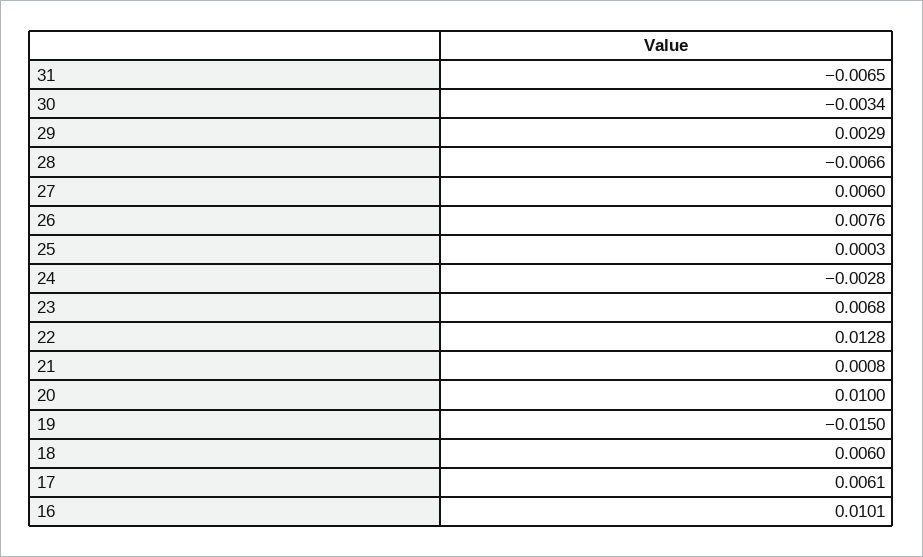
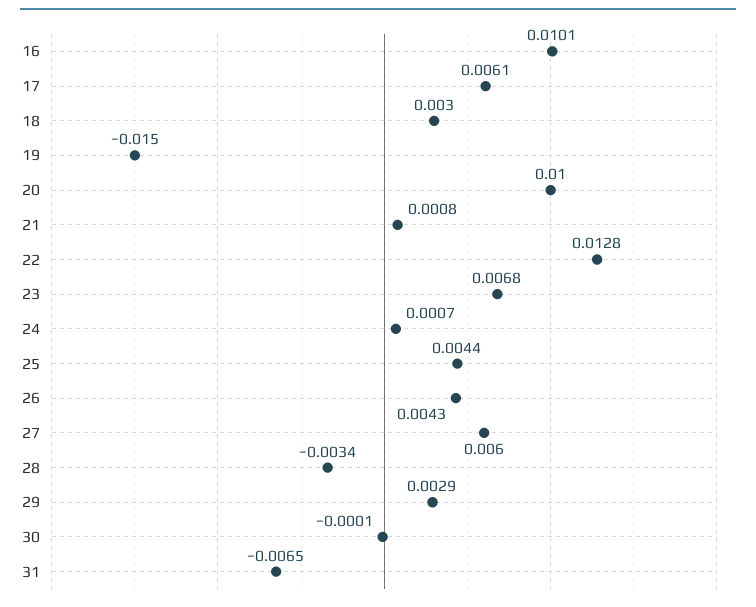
30: -0.0034 -> -0.0001
28: -0.0066 -> -0.0034
26: 0.0076 -> 0.0043
25: 0.0003 -> 0.0044
24: -0.0028 -> 0.0007
18: 0.006 -> 0.003

